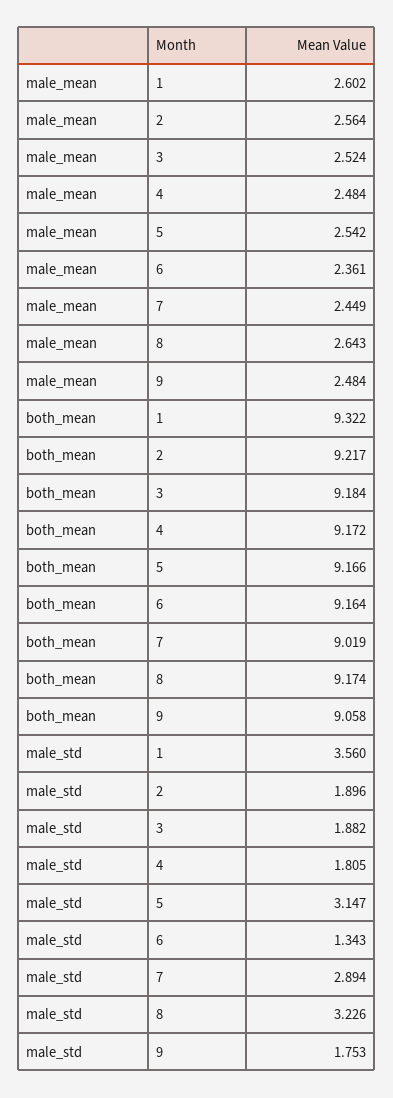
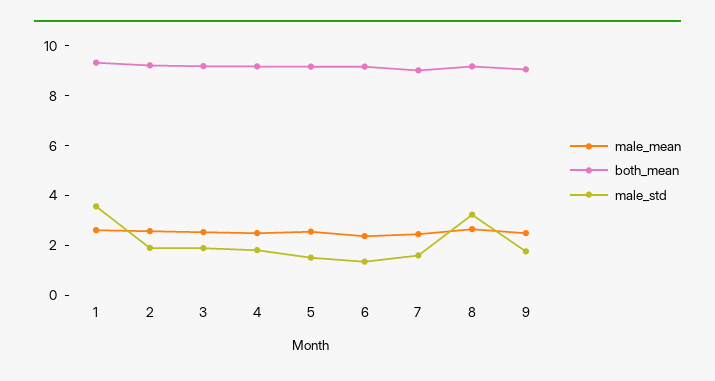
male_std, 5: 3.147 -> 1.5
male_std, 7: 2.894 -> 1.5

